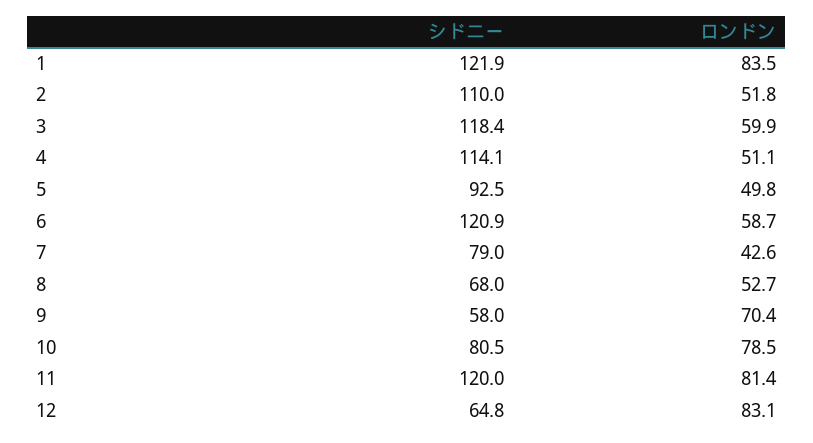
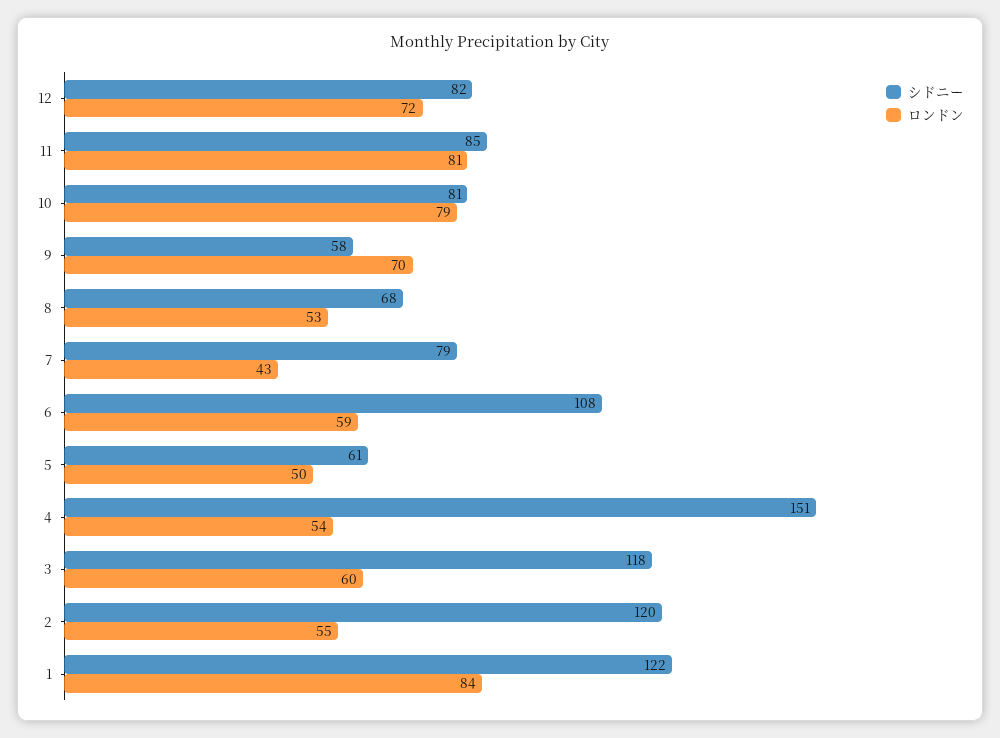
シドニー, 2: 110 -> 120
ロンドン, 2: 51.8 -> 55
シドニー, 4: 114.1 -> 151
ロンドン, 4: 51.1 -> 54
シドニー, 5: 92.5 -> 61
シドニー, 6: 120.9 -> 108
シドニー, 11: 120 -> 85
シドニー, 12: 64.8 -> 82
ロンドン, 12: 83.1 -> 72

